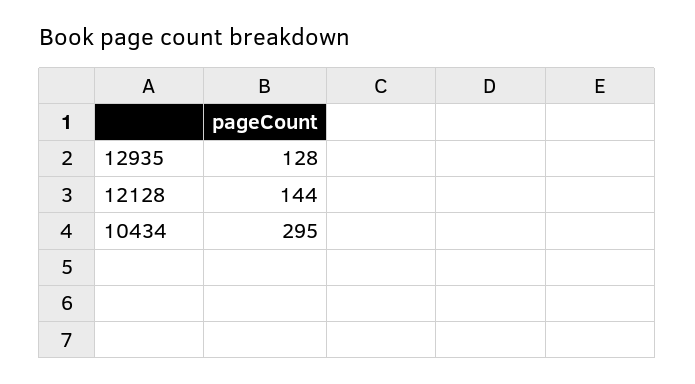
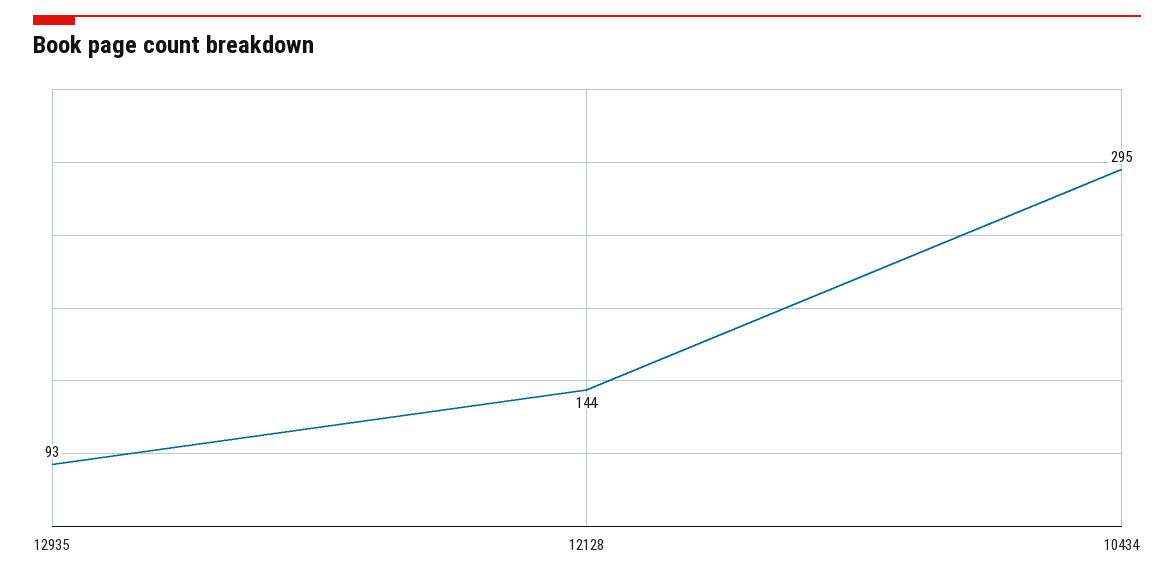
12935: 128 -> 93

